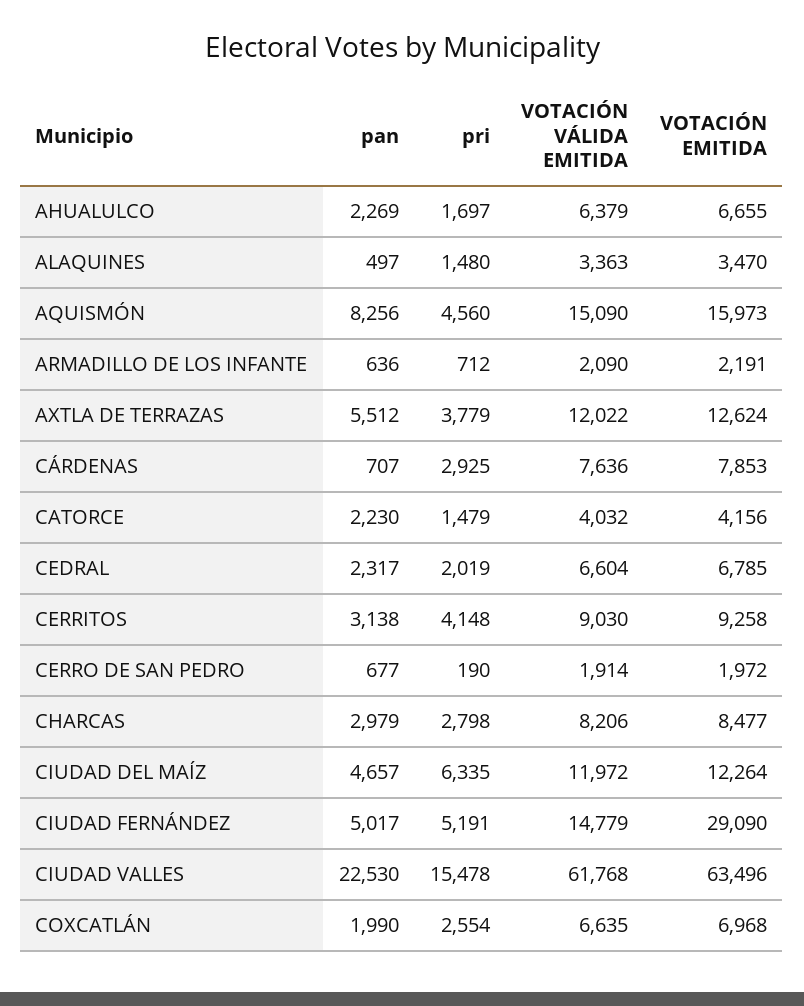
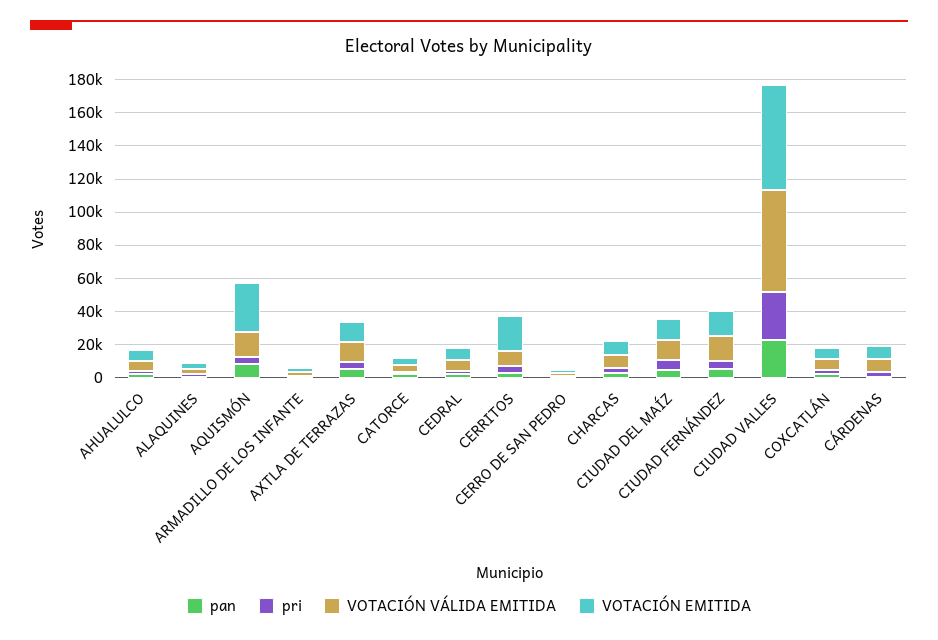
VOTACIÓN EMITIDA, AQUISMÓN: 15973 -> 30000
VOTACIÓN EMITIDA, CERRITOS: 9258 -> 20000
VOTACIÓN EMITIDA, CIUDAD FERNÁNDEZ: 29090 -> 15000
pri, CIUDAD VALLES: 15478 -> 30000

